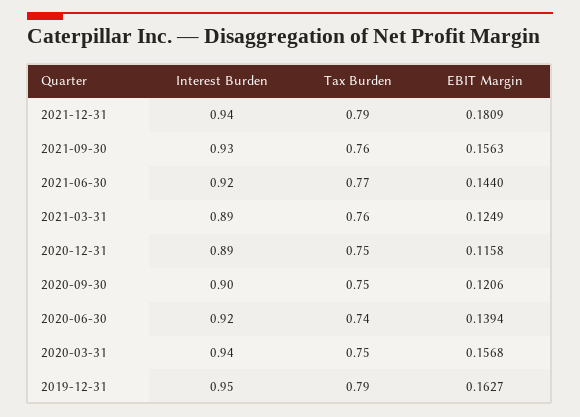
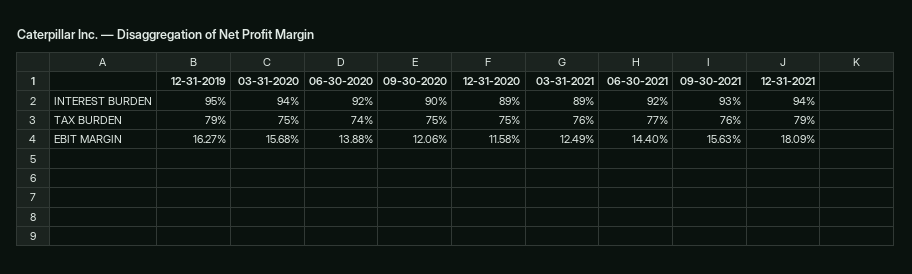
EBIT Margin, 2020-06-30: 0.1394 -> 0.1388

